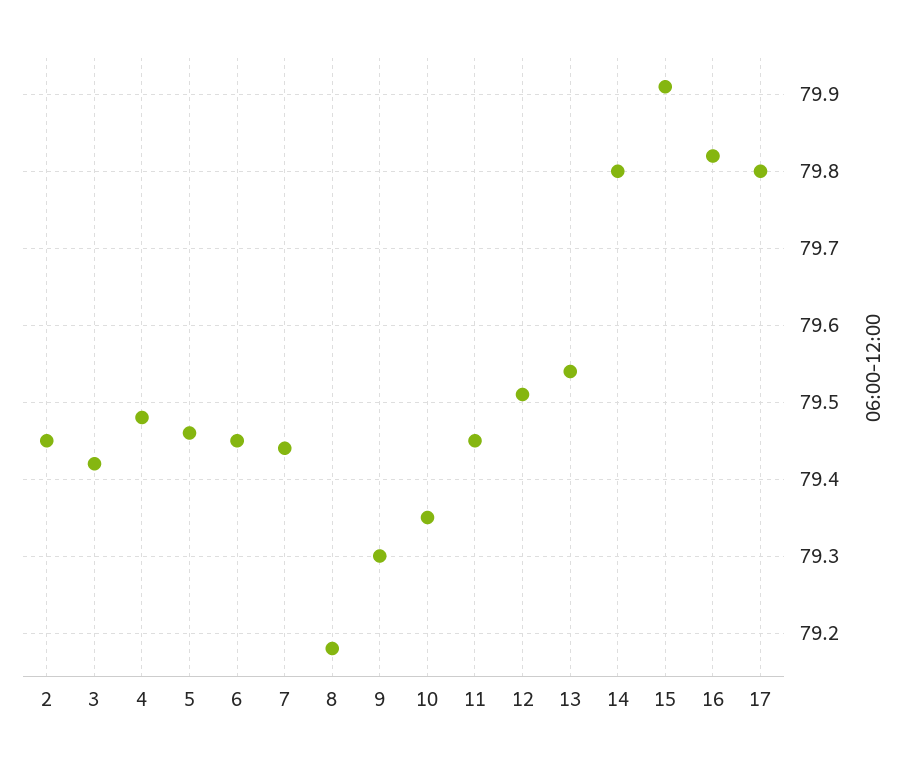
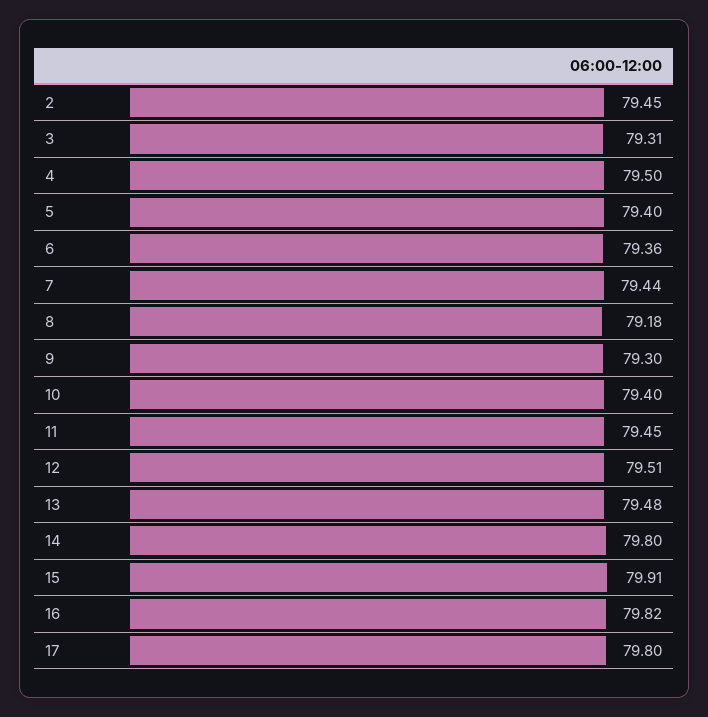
3: 79.42 -> 79.31
4: 79.48 -> 79.5
5: 79.46 -> 79.4
6: 79.45 -> 79.36
10: 79.35 -> 79.4
13: 79.54 -> 79.48

